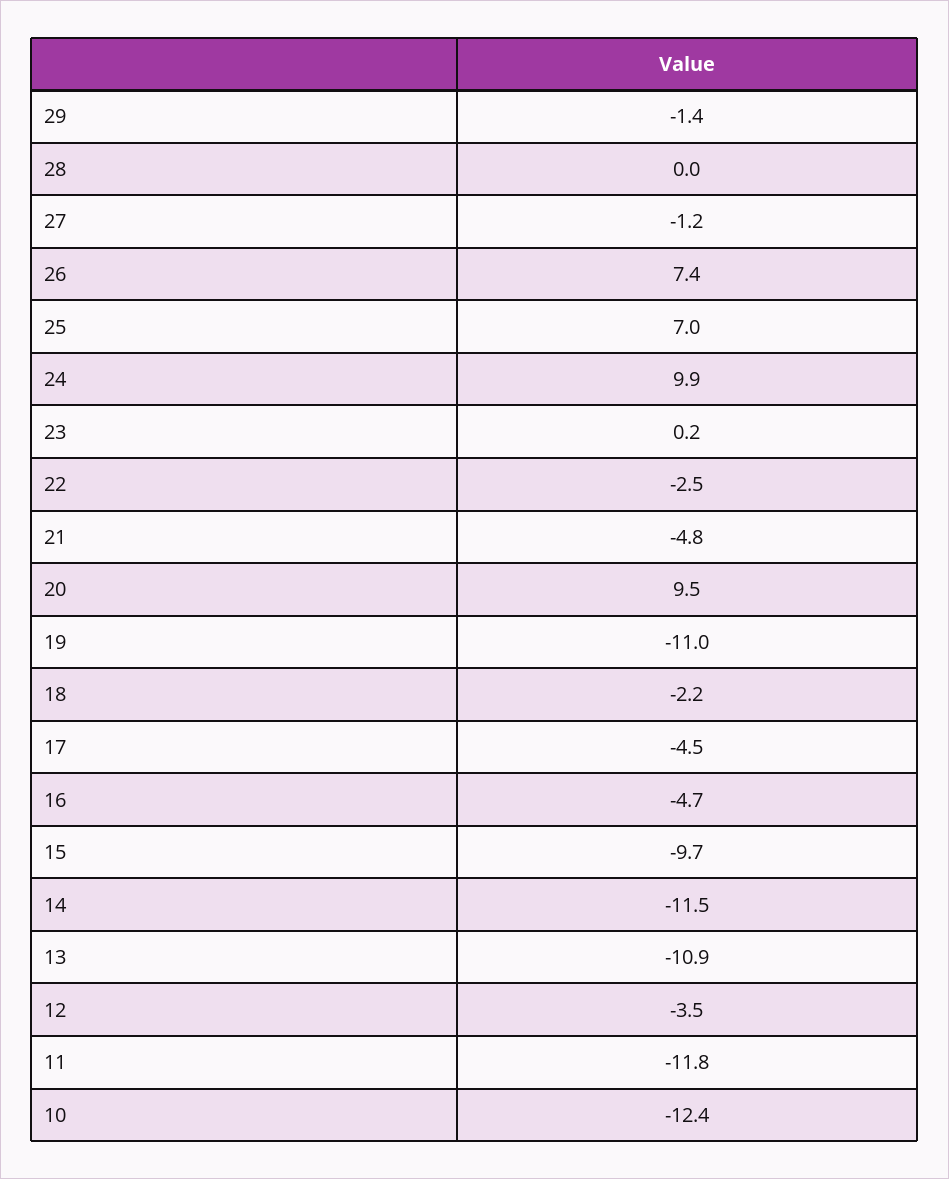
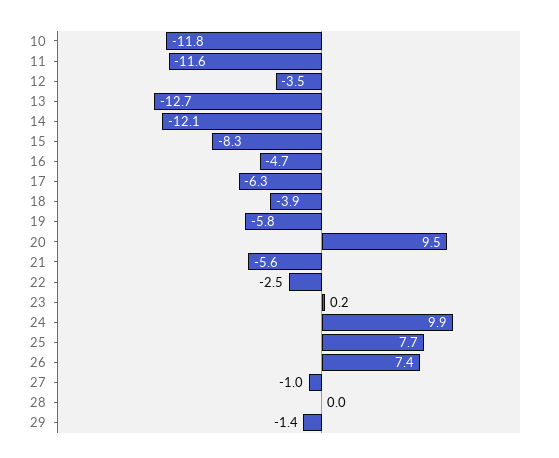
27: -1.2 -> -1
25: 7 -> 7.7
21: -4.8 -> -5.6
19: -11 -> -5.8
18: -2.2 -> -3.9
17: -4.5 -> -6.3
15: -9.7 -> -8.3
14: -11.5 -> -12.1
13: -10.9 -> -12.7
11: -11.8 -> -11.6
10: -12.4 -> -11.8

